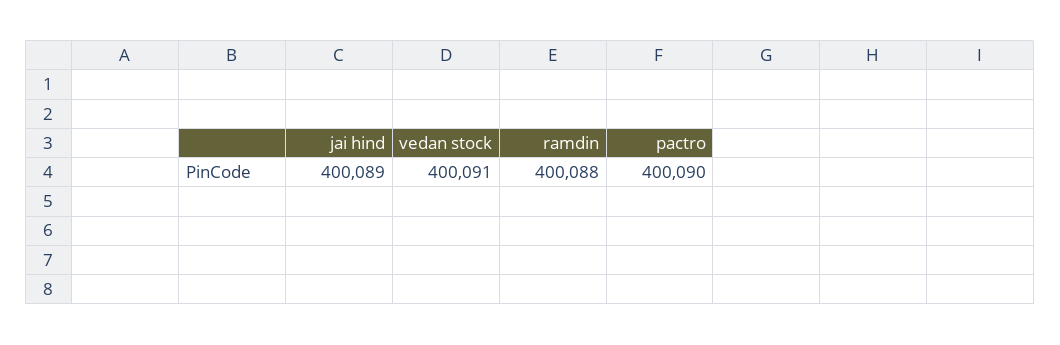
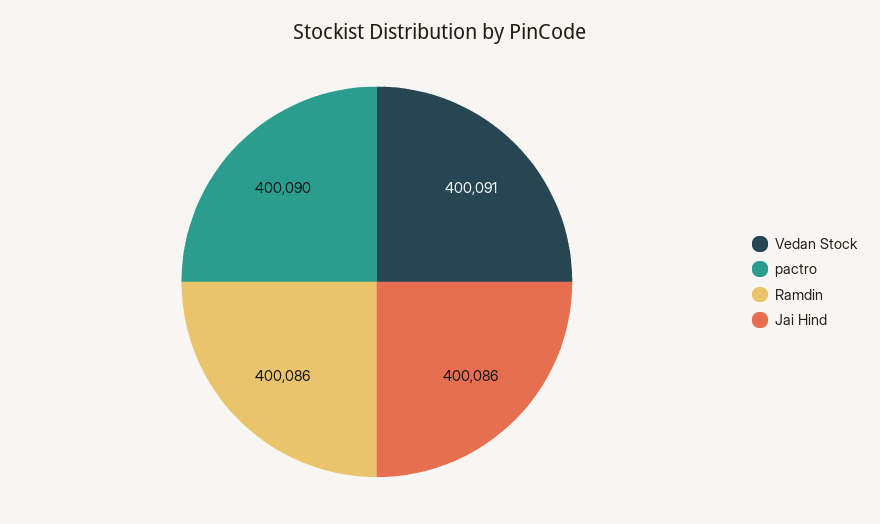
jai hind: 400089 -> 400086
ramdin: 400088 -> 400086

